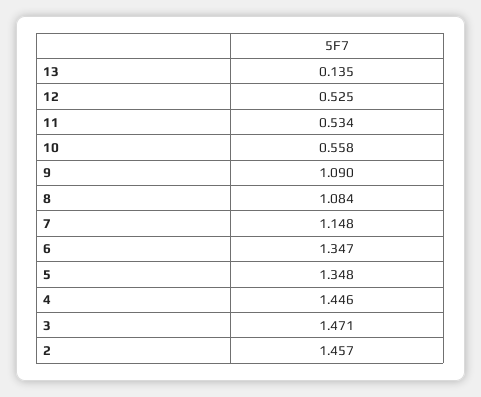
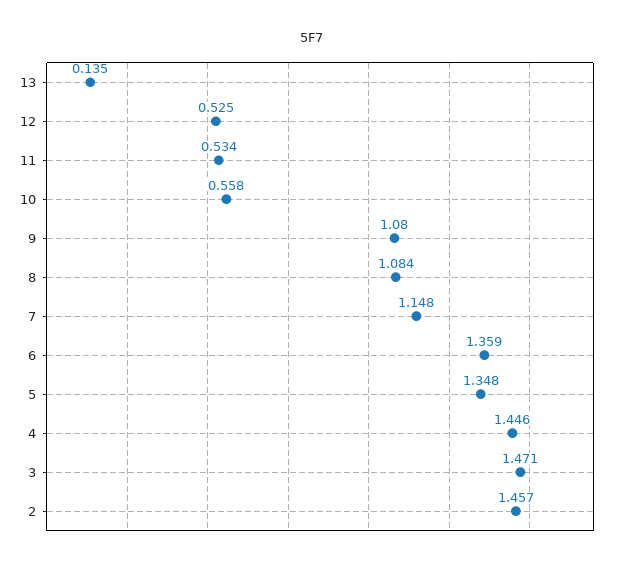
9: 1.09 -> 1.08
6: 1.347 -> 1.359

